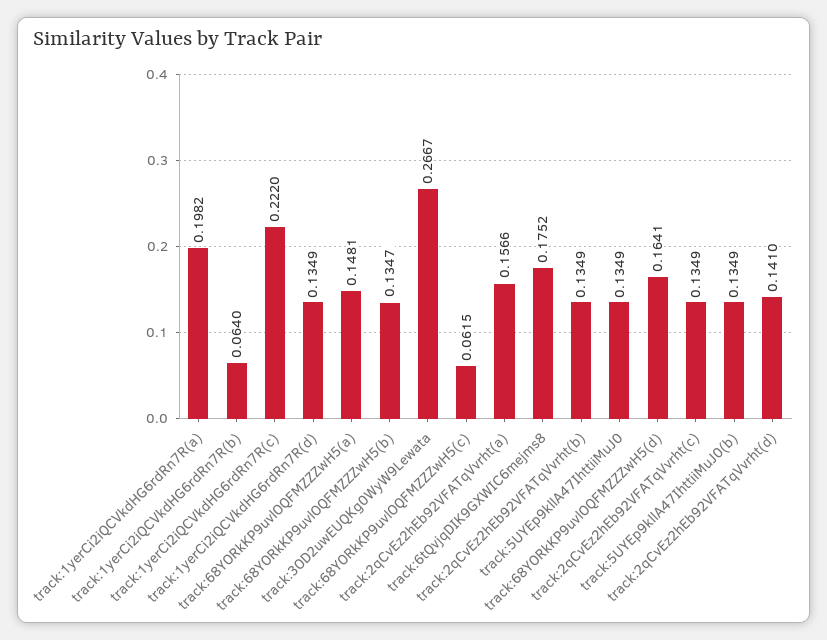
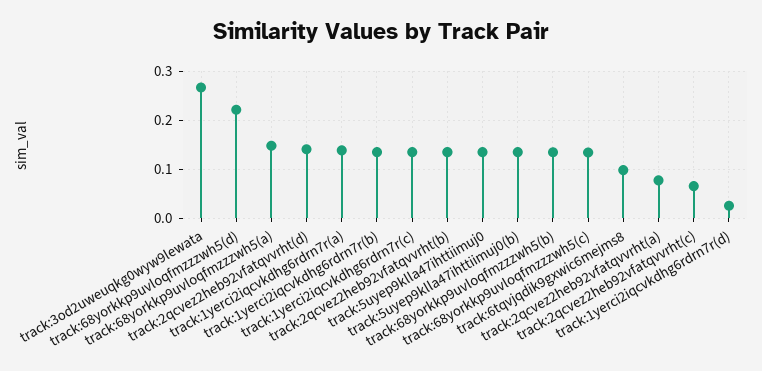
track:1yerCi2iQCVkdHG6rdRn7R(a): 0.1982 -> 0.14
track:1yerCi2iQCVkdHG6rdRn7R(b): 0.064 -> 0.14
track:1yerCi2iQCVkdHG6rdRn7R(c): 0.222 -> 0.14
track:1yerCi2iQCVkdHG6rdRn7R(d): 0.1349 -> 0.02
track:68YORkKP9uvlOQFMZZZwH5(c): 0.0615 -> 0.14
track:2qCvEz2hEb92VFATqVvrht(a): 0.1566 -> 0.08
track:6tQvjqDIK9GXWIC6mejms8: 0.1752 -> 0.1
track:68YORkKP9uvlOQFMZZZwH5(d): 0.1641 -> 0.22
track:2qCvEz2hEb92VFATqVvrht(c): 0.1349 -> 0.06

